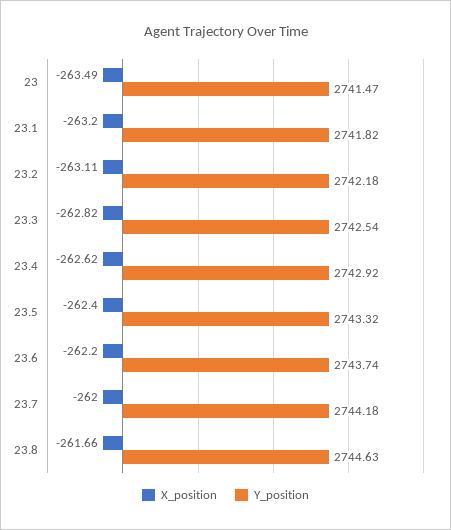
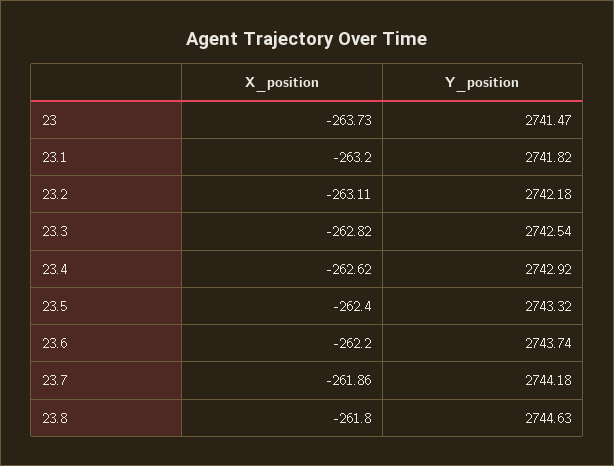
X_position, 23: -263.49 -> -263.73
X_position, 23.7: -262 -> -261.86
X_position, 23.8: -261.66 -> -261.8

